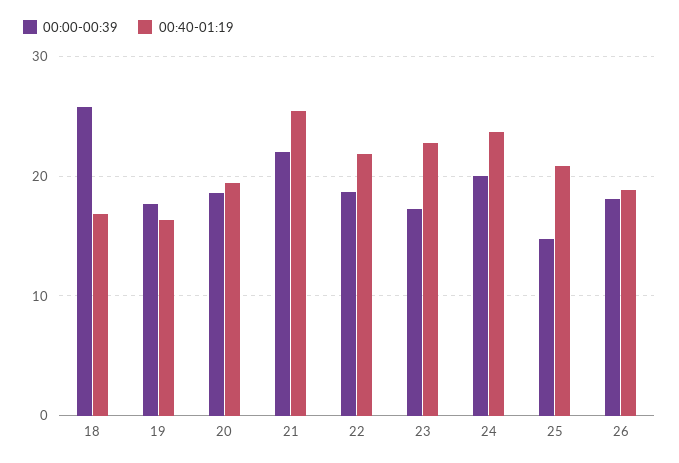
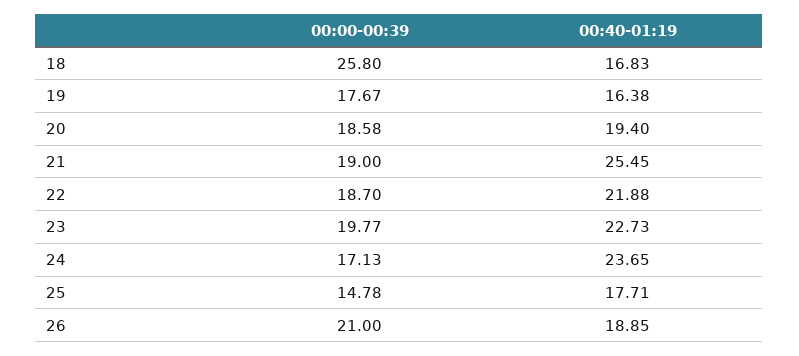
00:00-00:39, 21: 22 -> 19
00:00-00:39, 23: 17 -> 19.77
00:00-00:39, 24: 20 -> 17.13
00:40-01:19, 25: 21 -> 17.71
00:00-00:39, 26: 18 -> 21

